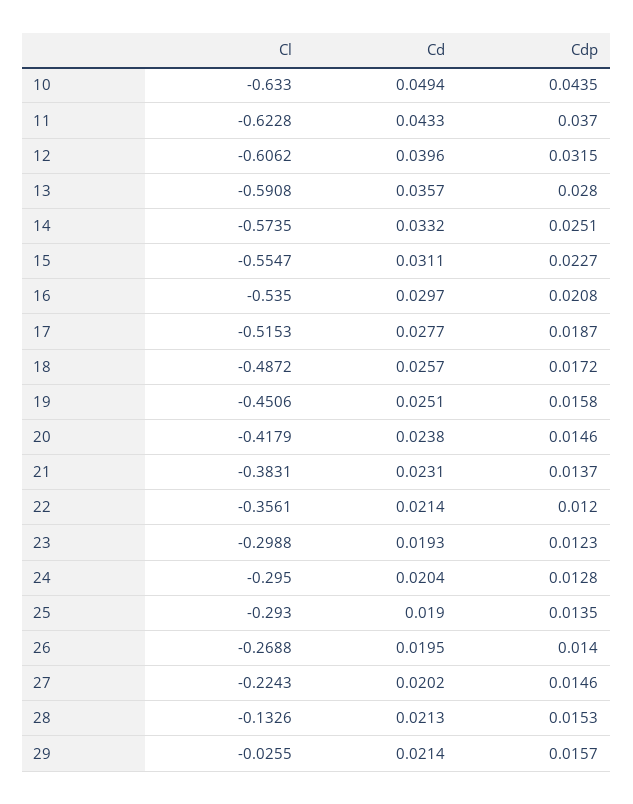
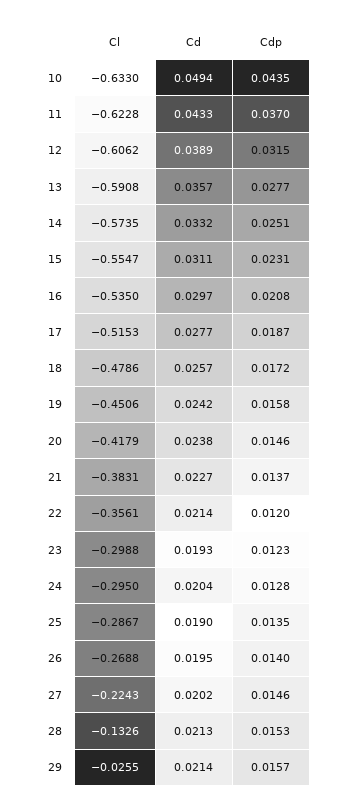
Cd, 12: 0.0396 -> 0.0389
Cdp, 13: 0.028 -> 0.0277
Cdp, 15: 0.0227 -> 0.0231
Cl, 18: -0.4872 -> -0.4786
Cd, 19: 0.0251 -> 0.0242
Cd, 21: 0.0231 -> 0.0227
Cl, 25: -0.293 -> -0.2867

